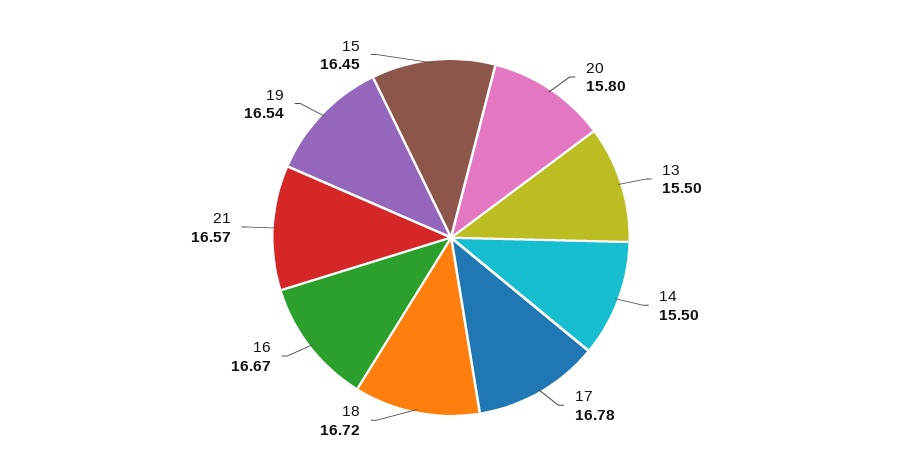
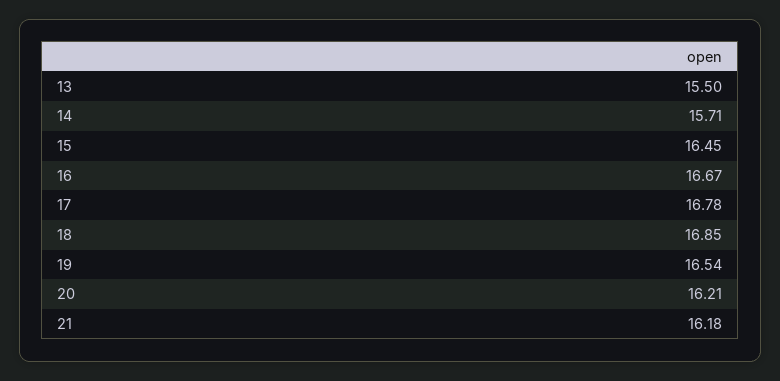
20: 15.8 -> 16.21
14: 15.5 -> 15.71
18: 16.72 -> 16.85
21: 16.57 -> 16.18

